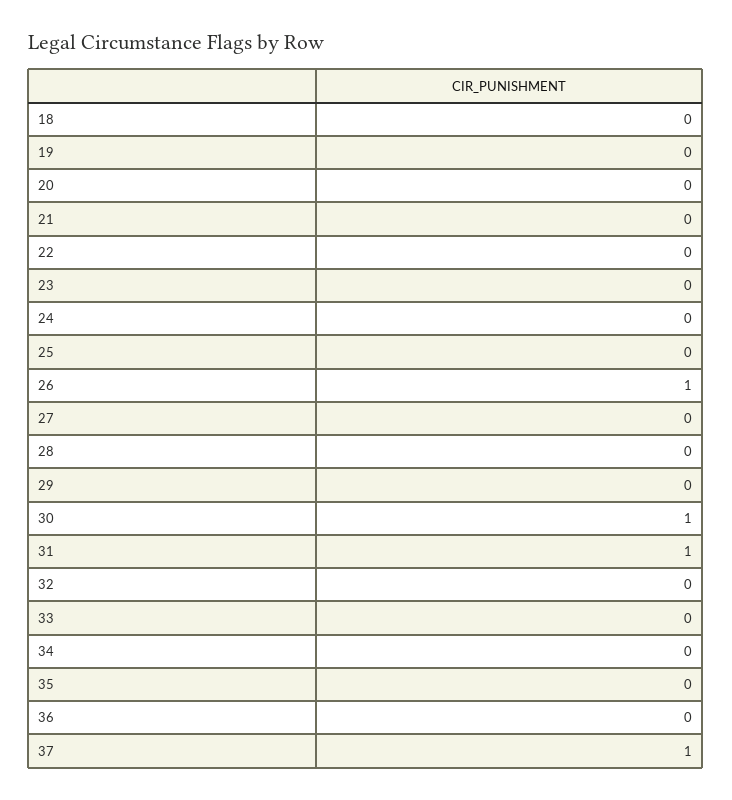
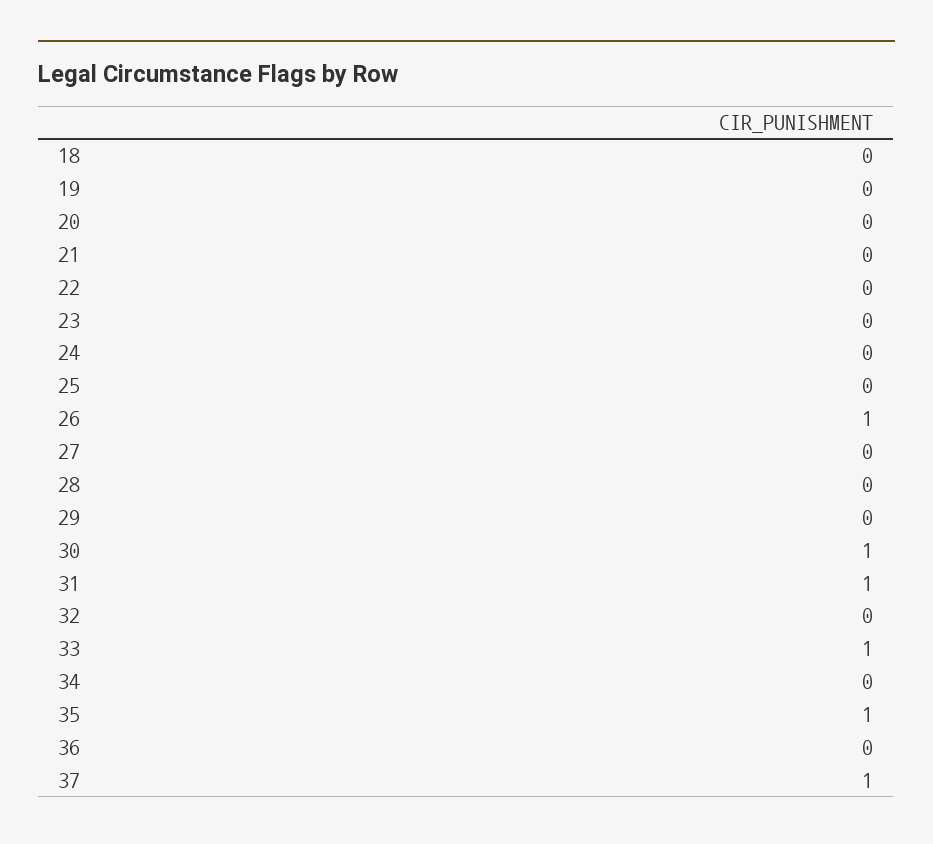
33: 0 -> 1
35: 0 -> 1

